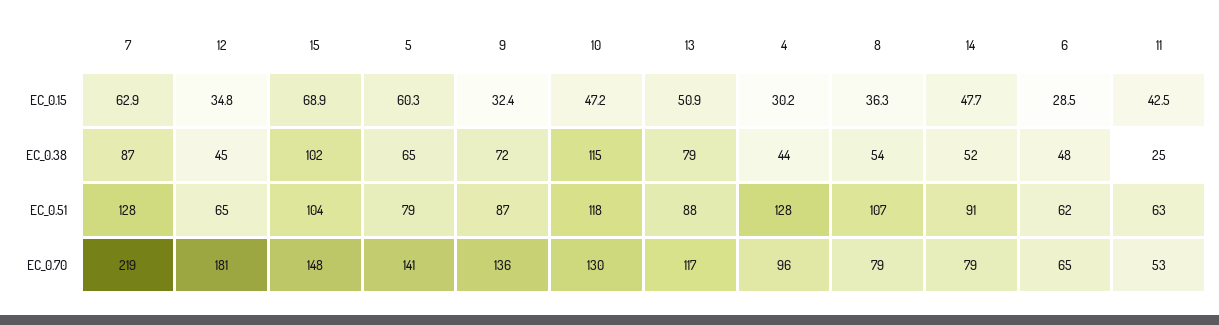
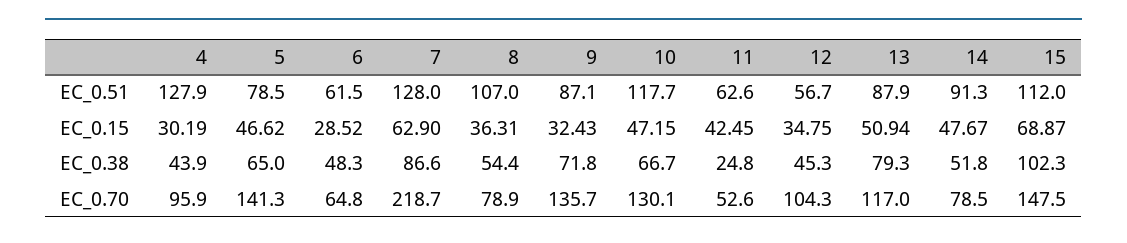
5, EC_0.15: 60.3 -> 46.62
10, EC_0.38: 115 -> 66.7
12, EC_0.51: 65 -> 56.7
15, EC_0.51: 104 -> 112
12, EC_0.70: 181 -> 104.3

